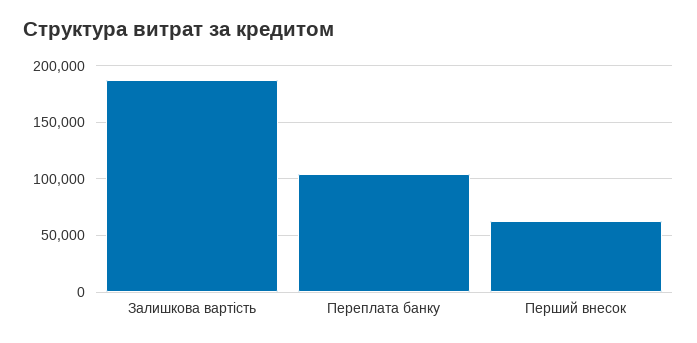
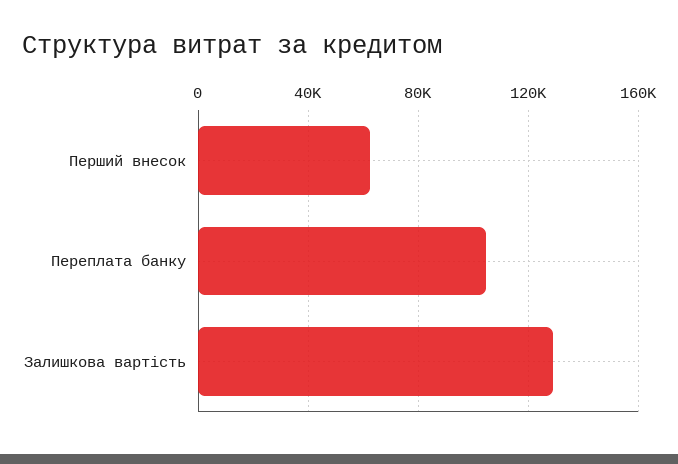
Залишкова вартість: 190000 -> 130000

